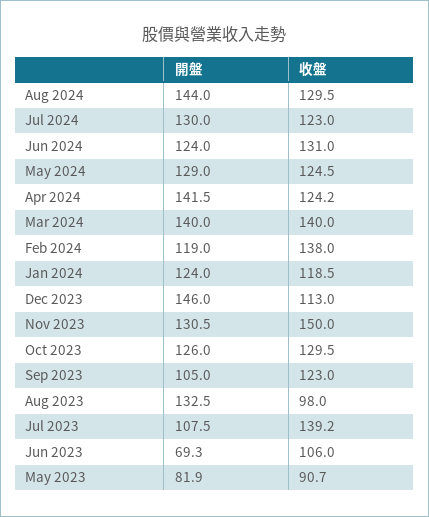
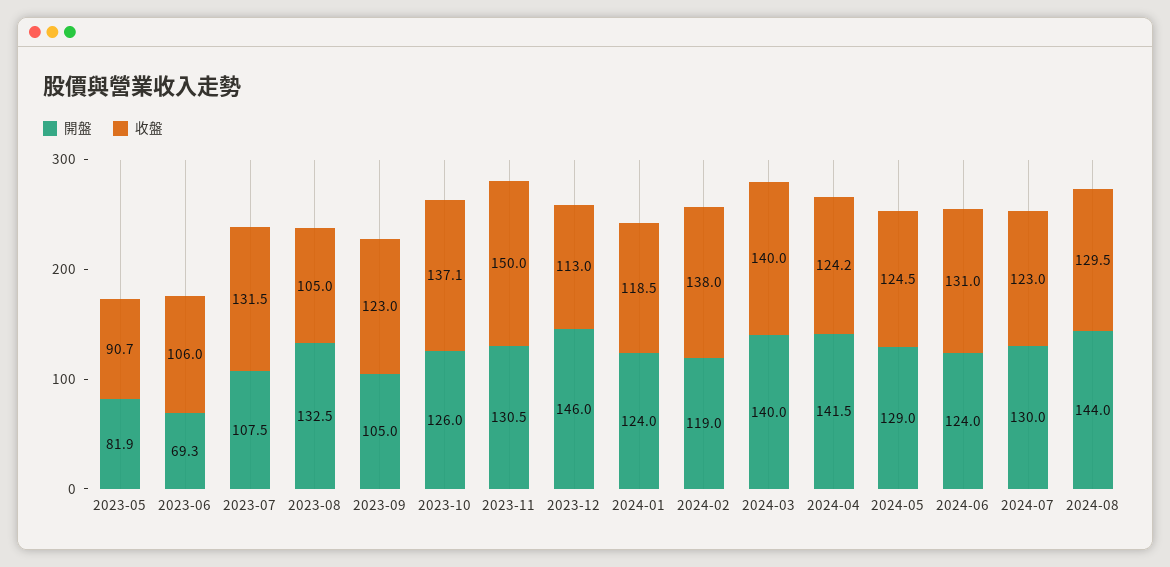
收盤, Oct 2023: 129.5 -> 137.1
收盤, Aug 2023: 98 -> 105
收盤, Jul 2023: 139.2 -> 131.5

